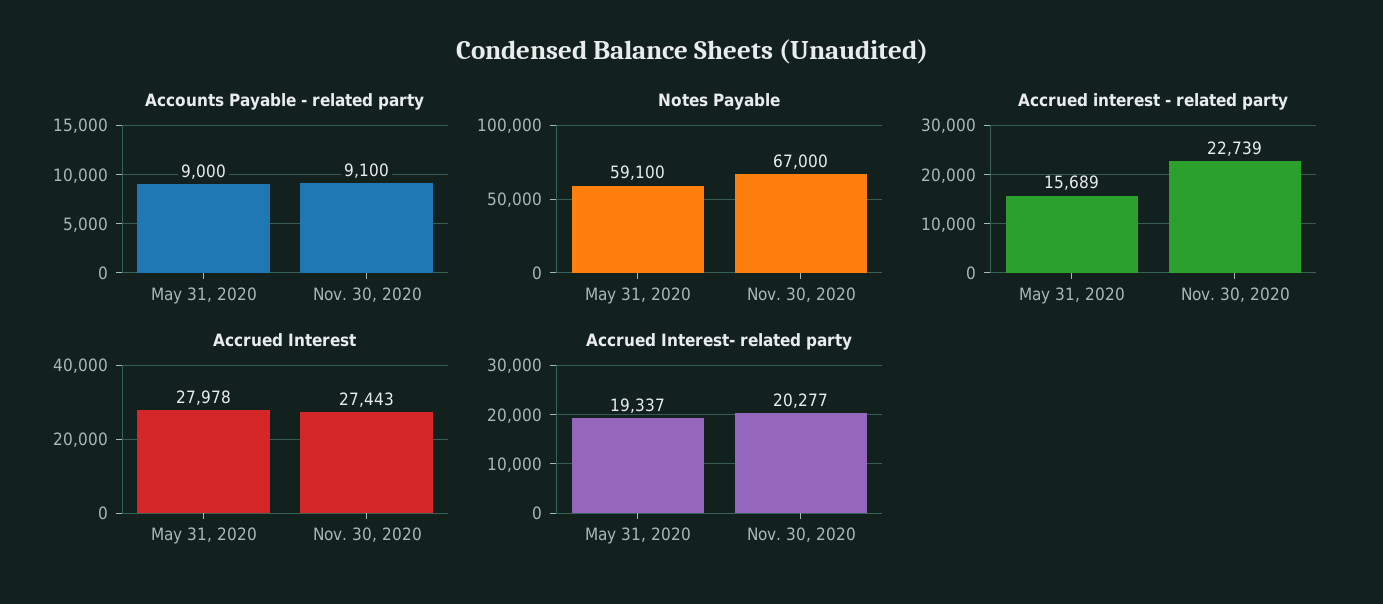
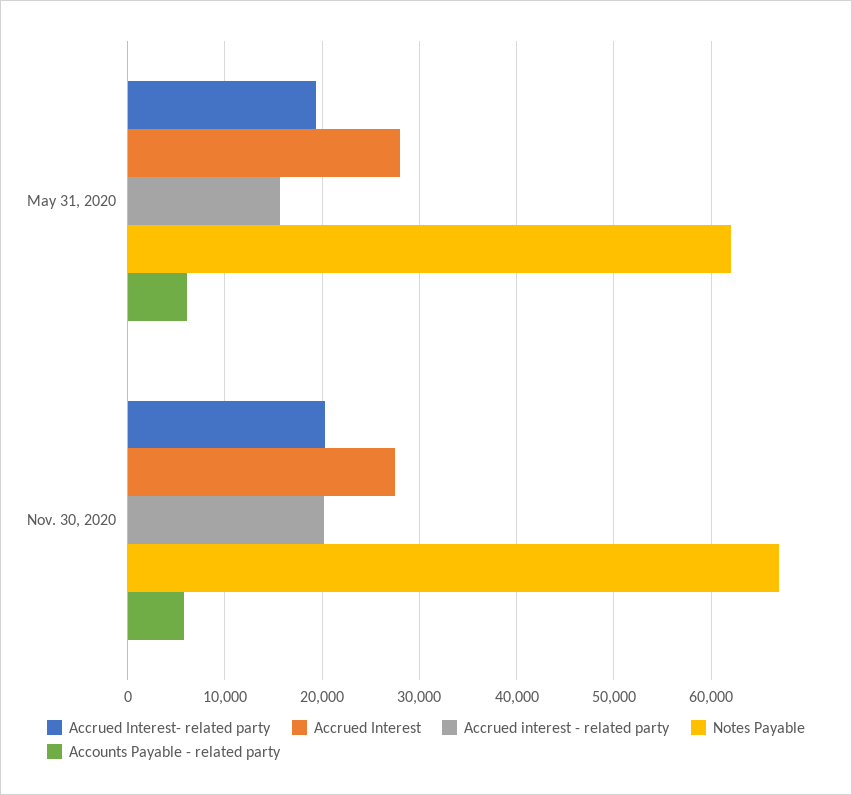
Accounts Payable - related party, May 31, 2020: 9000 -> 6000
Accounts Payable - related party, Nov. 30, 2020: 9100 -> 6000
Notes Payable, May 31, 2020: 59100 -> 62000
Accrued interest - related party, Nov. 30, 2020: 22739 -> 20000

